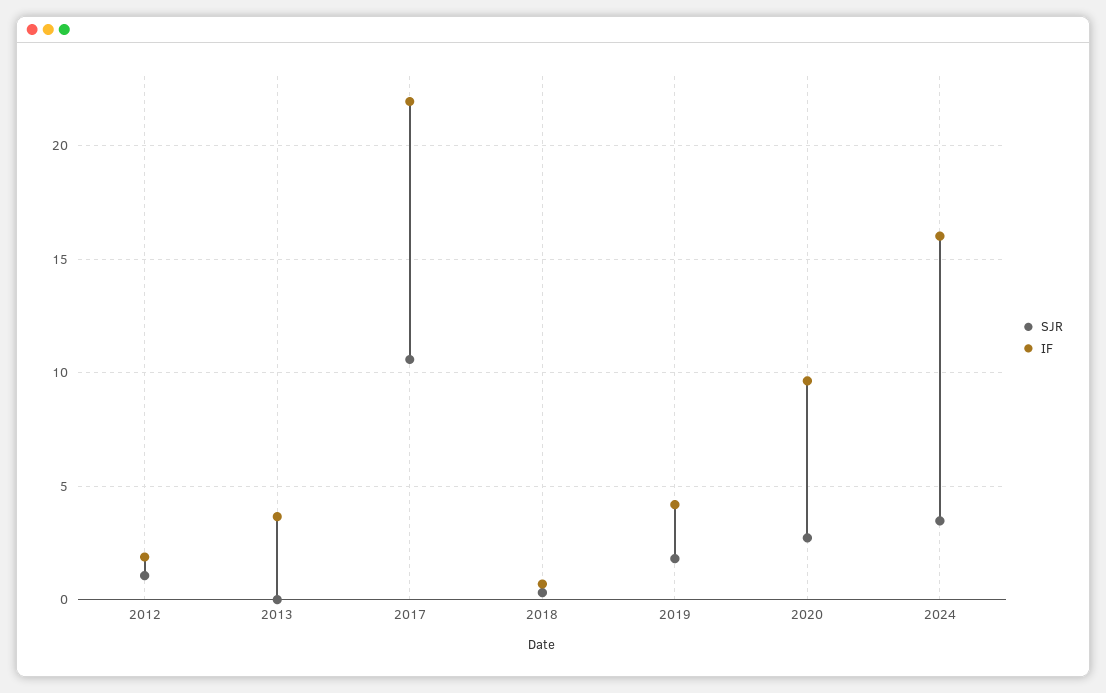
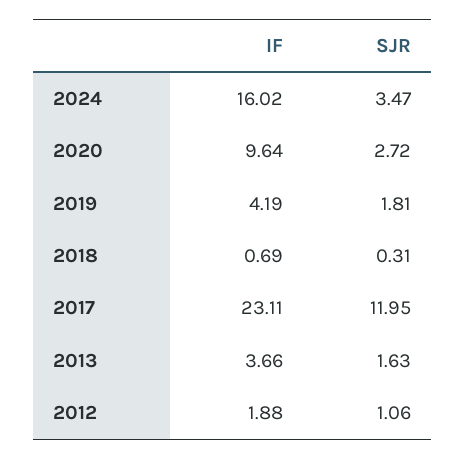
SJR, 2013: 0 -> 1.63
SJR, 2017: 10.5 -> 11.95
IF, 2017: 22 -> 23.11

